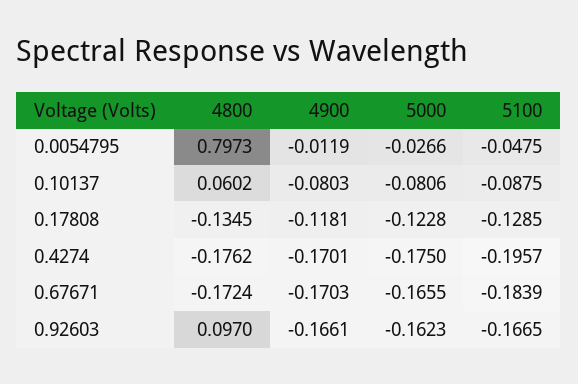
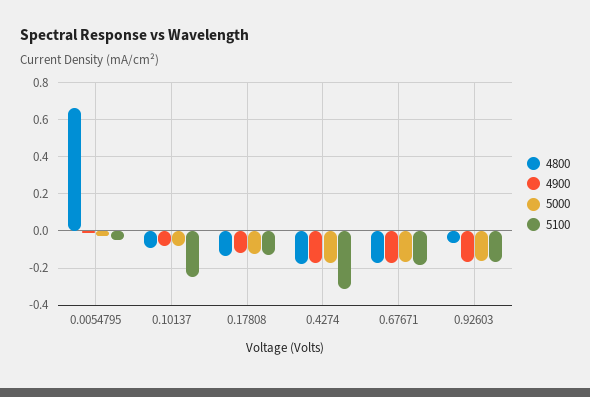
4800, 0.0054795: 0.7973 -> 0.65
4800, 0.10137: 0.0602 -> -0.1
5100, 0.10137: -0.0875 -> -0.25
5100, 0.4274: -0.1957 -> -0.3
4800, 0.92603: 0.097 -> -0.05

